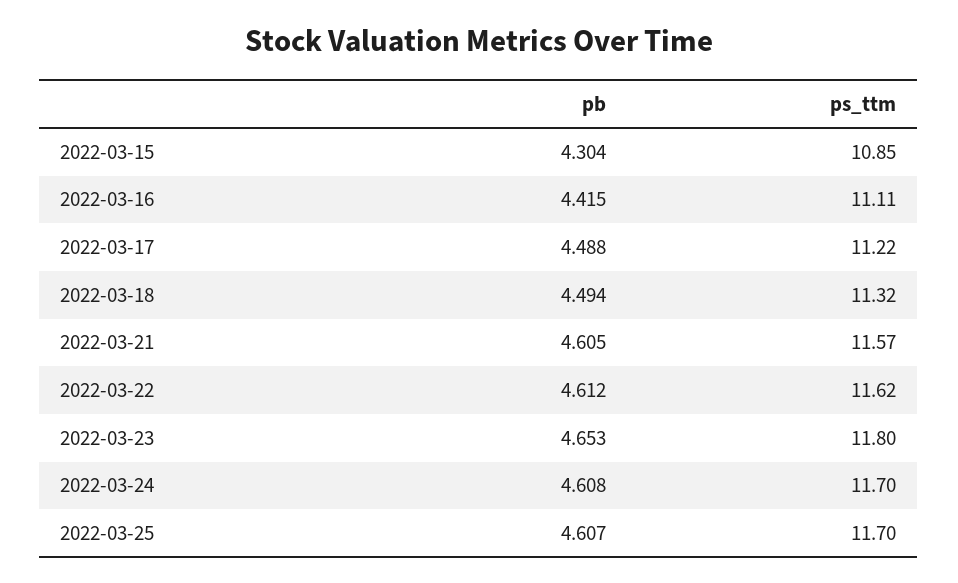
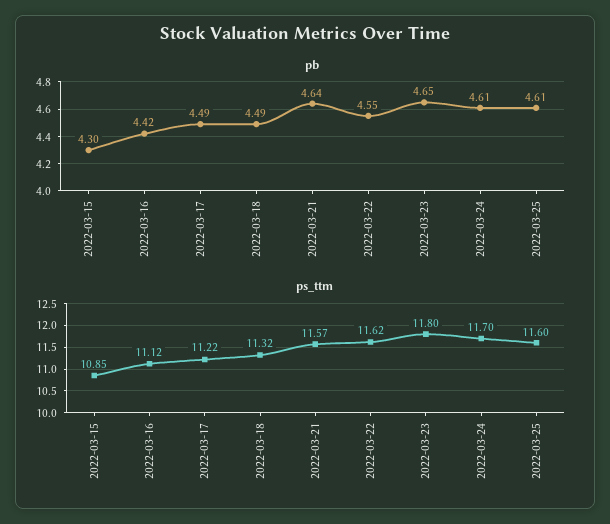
ps_ttm, 2022-03-16: 11.11 -> 11.12
pb, 2022-03-21: 4.605 -> 4.64
pb, 2022-03-22: 4.612 -> 4.55
ps_ttm, 2022-03-25: 11.7 -> 11.6

